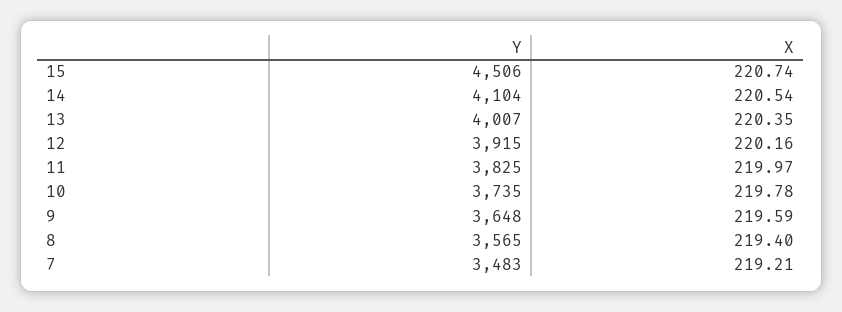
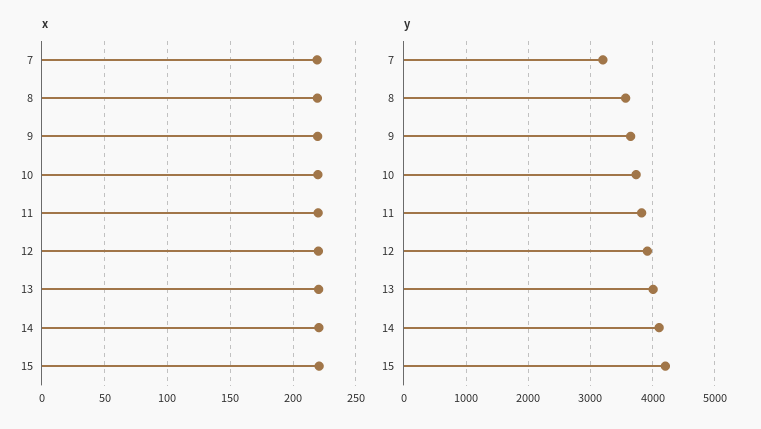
Y, 15: 4506 -> 4200
Y, 7: 3483 -> 3200

